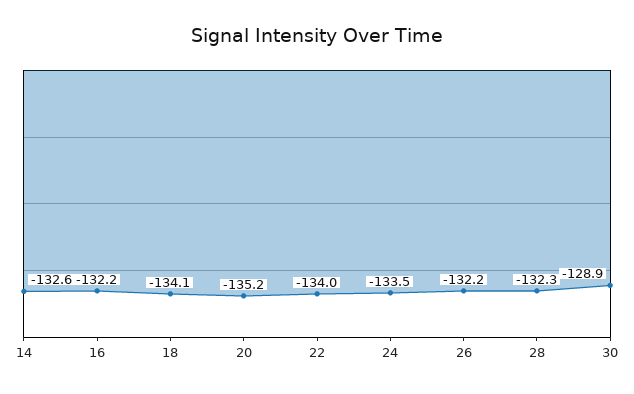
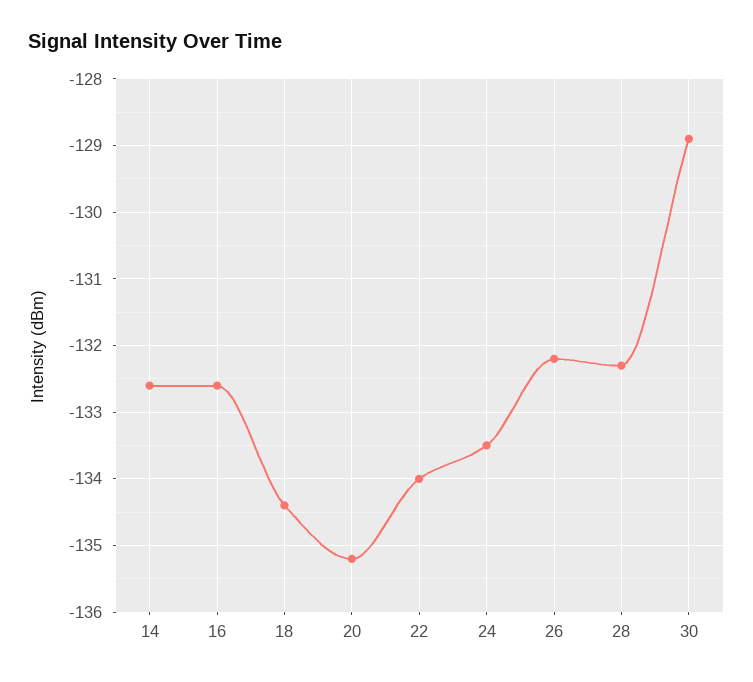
16: -132.2 -> -132.6
18: -134.1 -> -134.4

